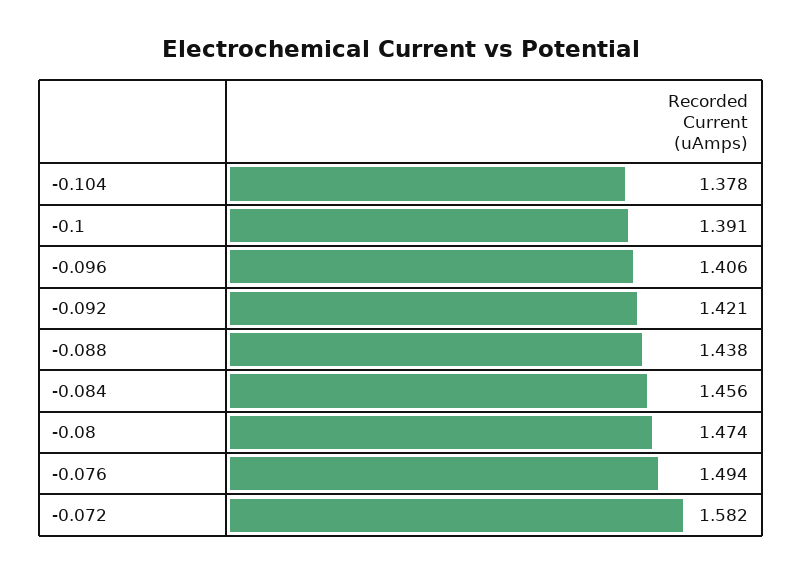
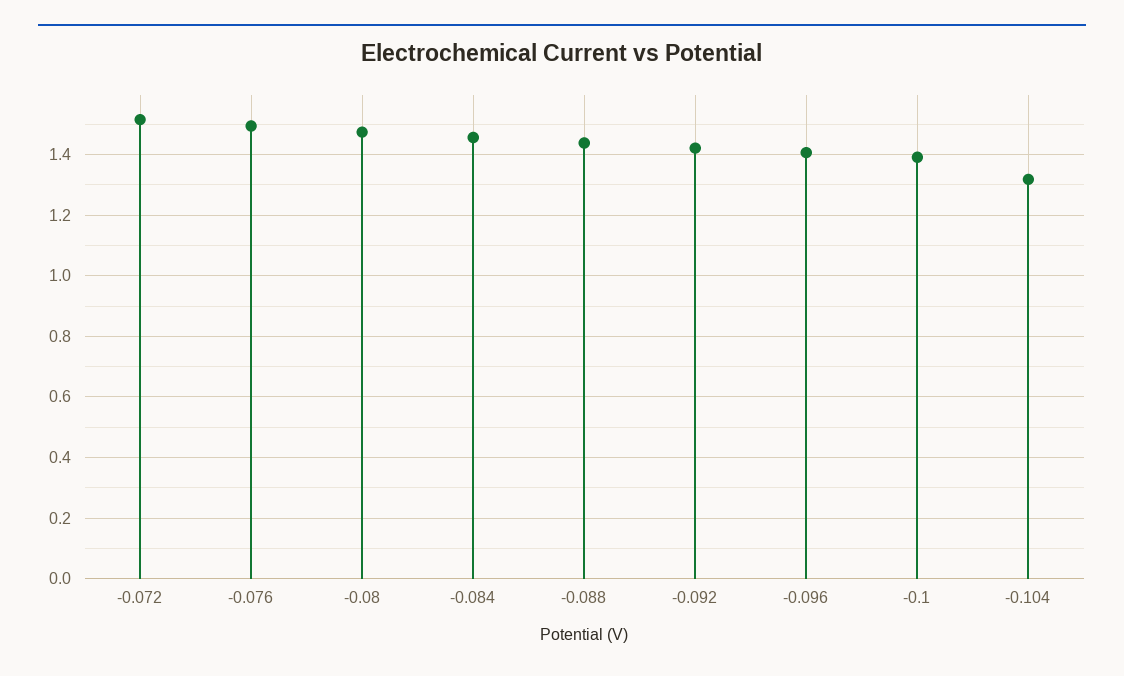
-0.104: 1.378 -> 1.32
-0.072: 1.582 -> 1.52

